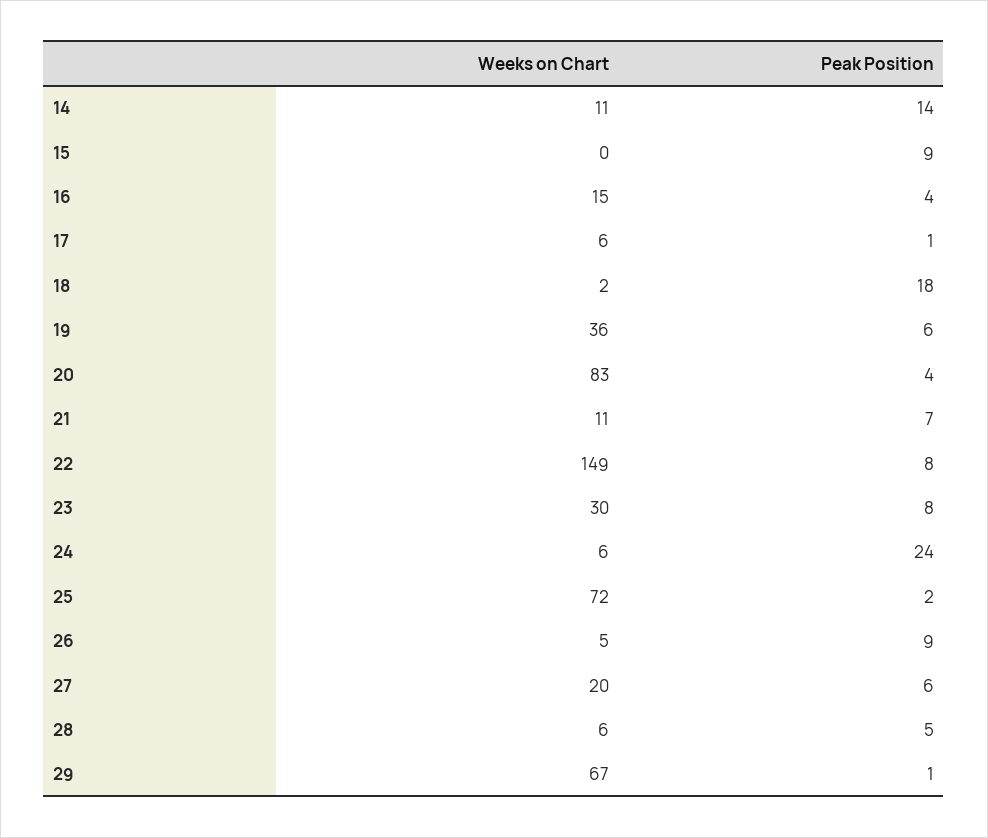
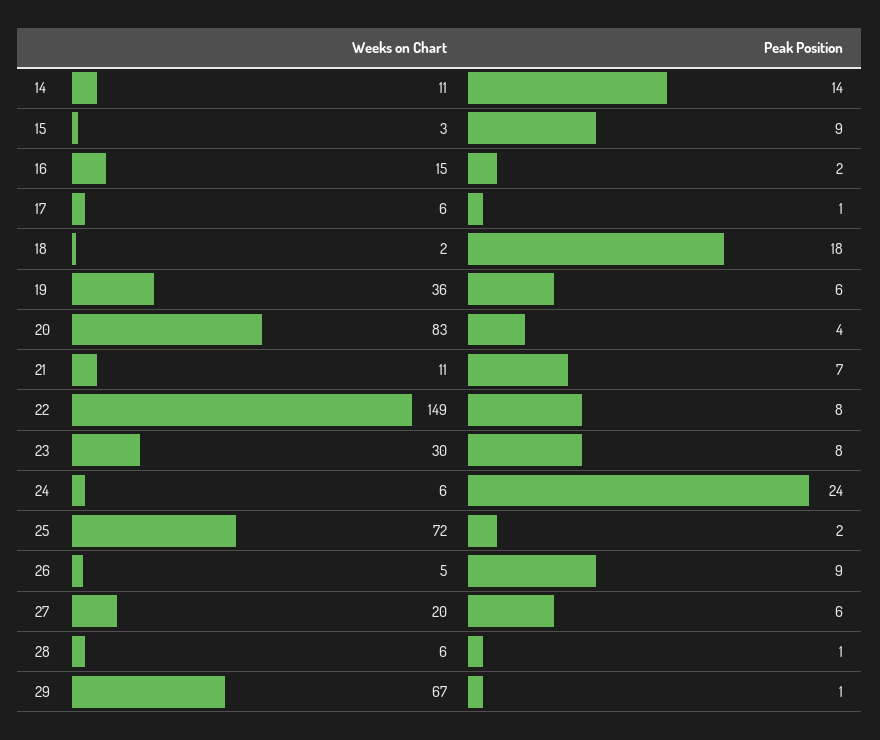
Weeks on Chart, 15: 0 -> 3
Peak Position, 16: 4 -> 2
Peak Position, 28: 5 -> 1

